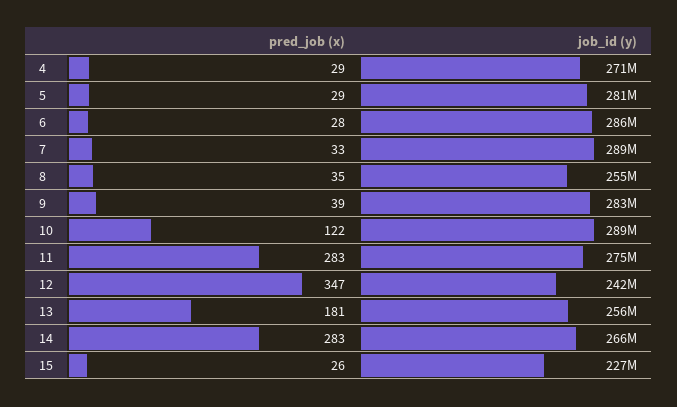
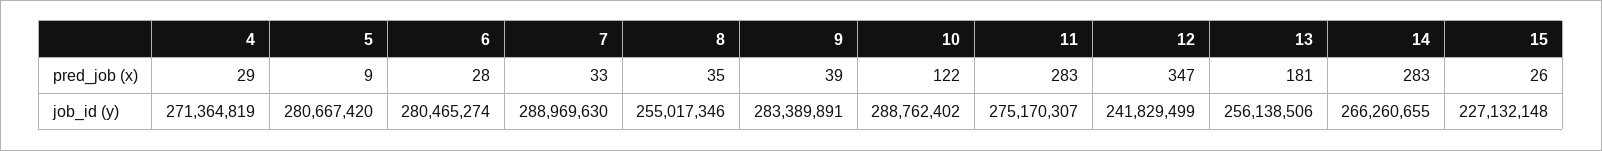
pred_job (x), 5: 29 -> 9
job_id (y), 6: 286000000 -> 280465274

